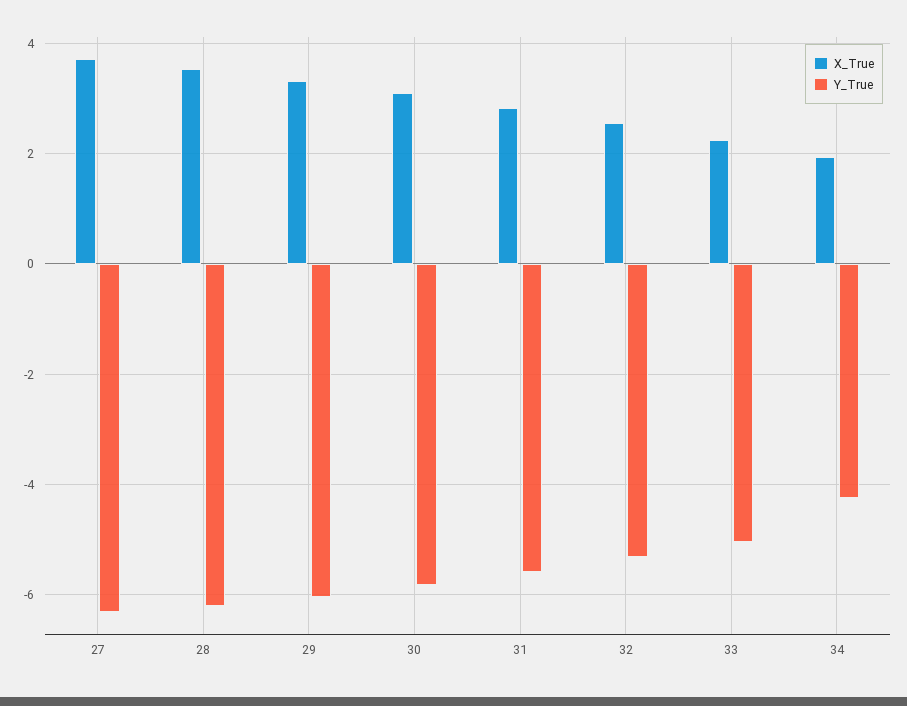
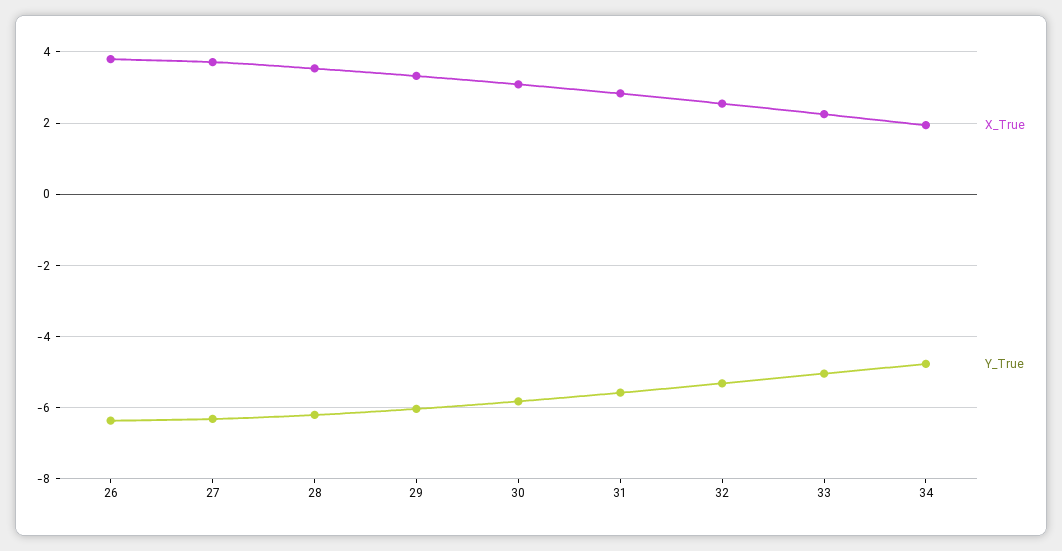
Y_True, 34: -4.2 -> -4.8
X_True, 26: none -> 3.8
Y_True, 26: none -> -6.4

